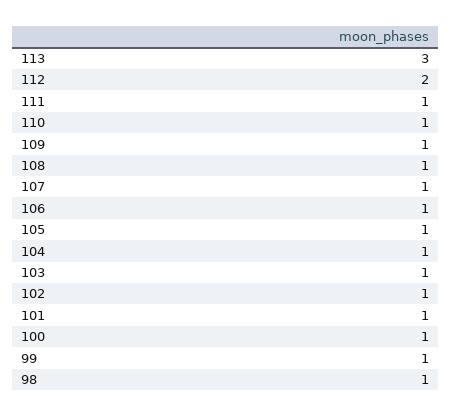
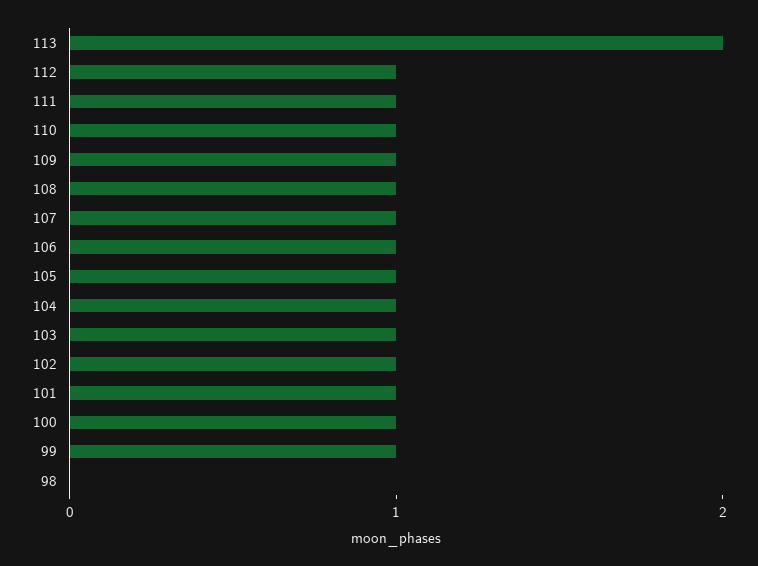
113: 3 -> 2
112: 2 -> 1
98: 1 -> 0

